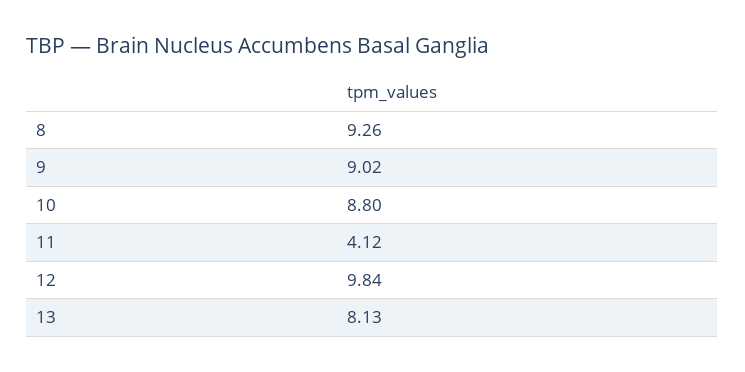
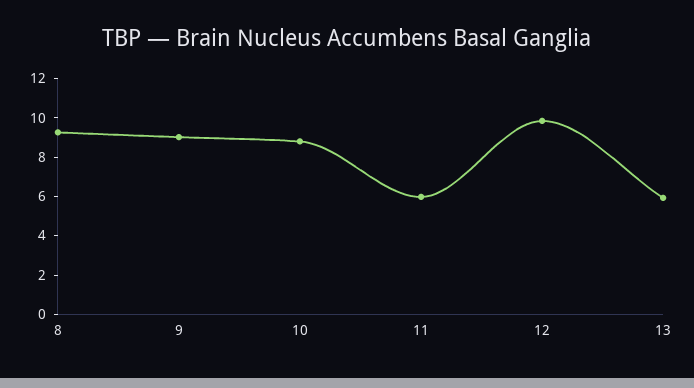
11: 4.12 -> 6
13: 8.13 -> 6

